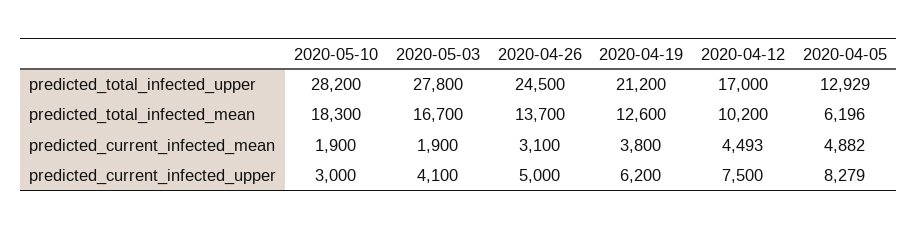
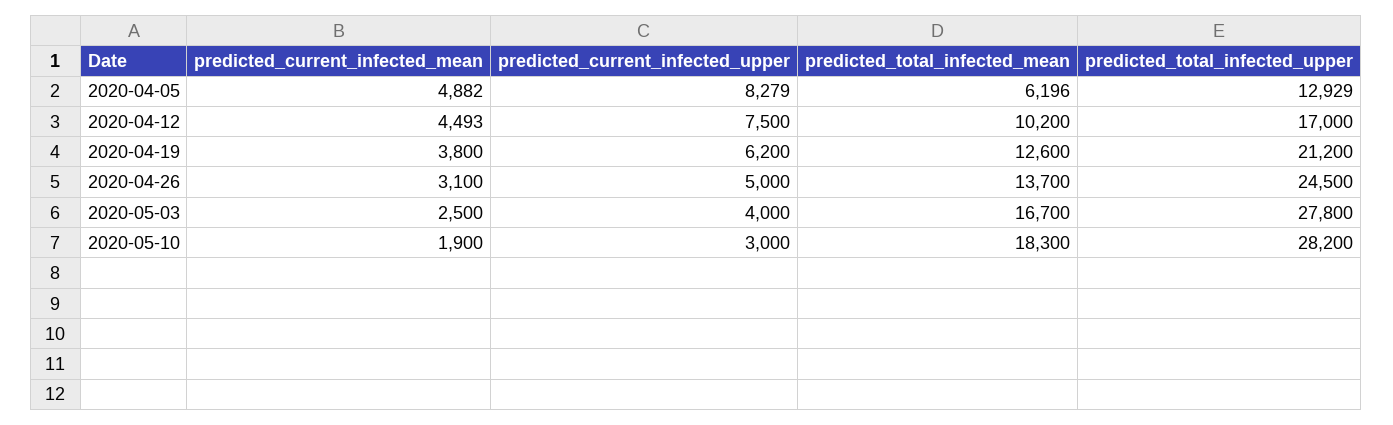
2020-05-03, predicted_current_infected_mean: 1900 -> 2500
2020-05-03, predicted_current_infected_upper: 4100 -> 4000

